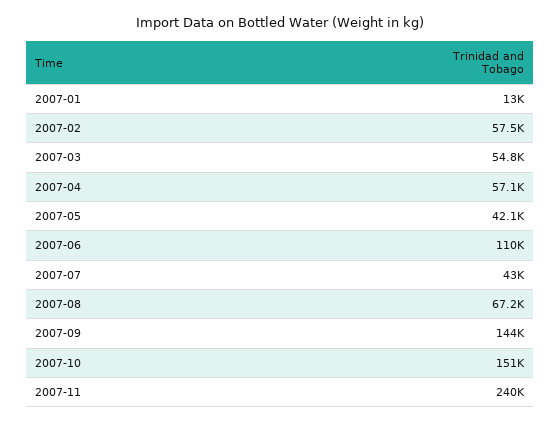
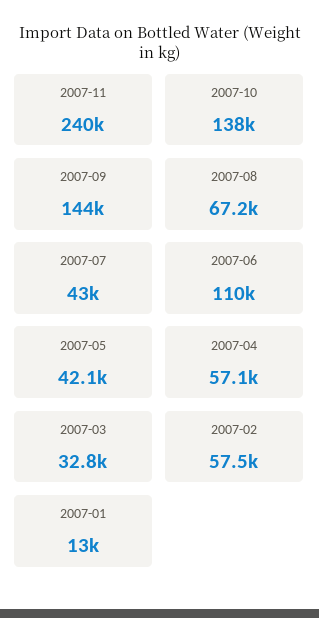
2007-03: 54800 -> 32800
2007-10: 151000 -> 138000

